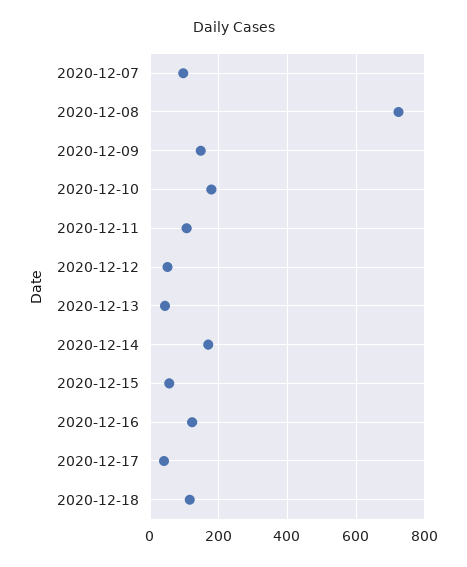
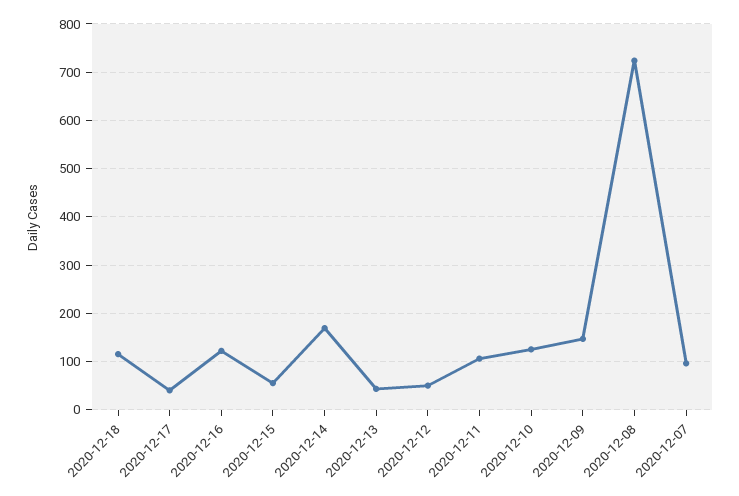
2020-12-10: 180 -> 120

